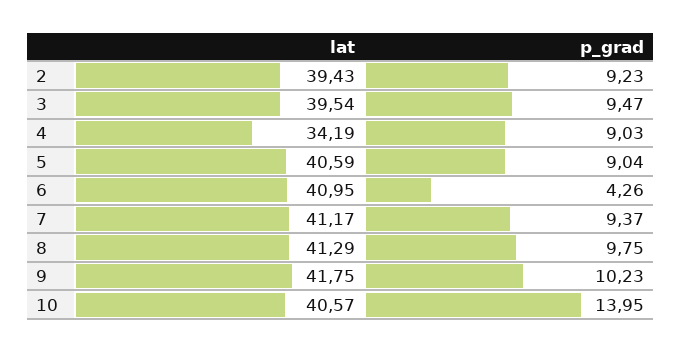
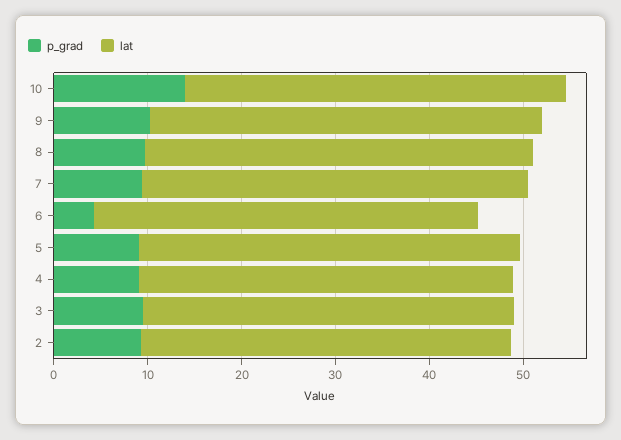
lat, 4: 34.19 -> 40

